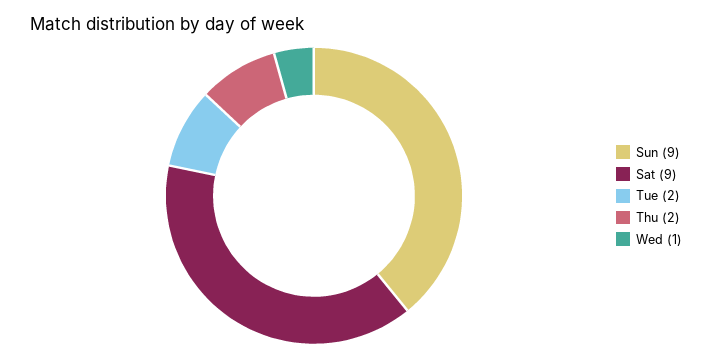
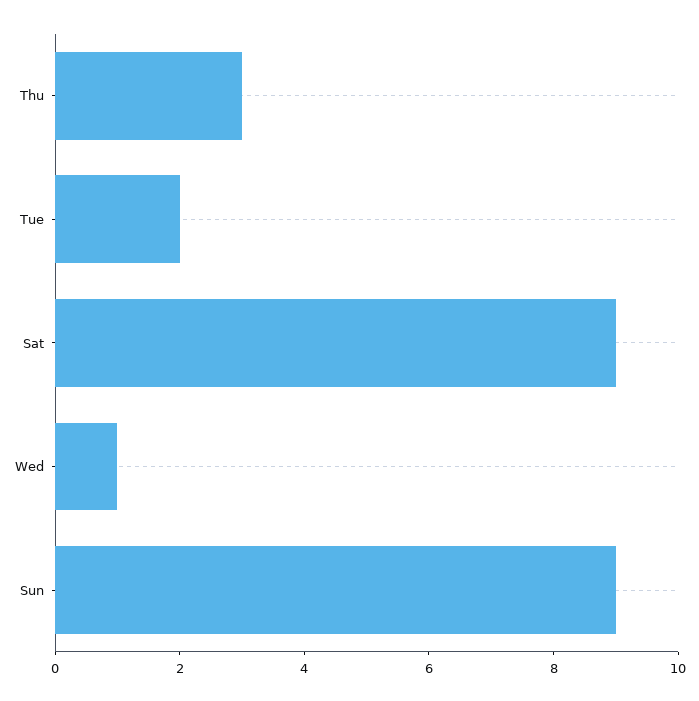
Thu: 2 -> 3

